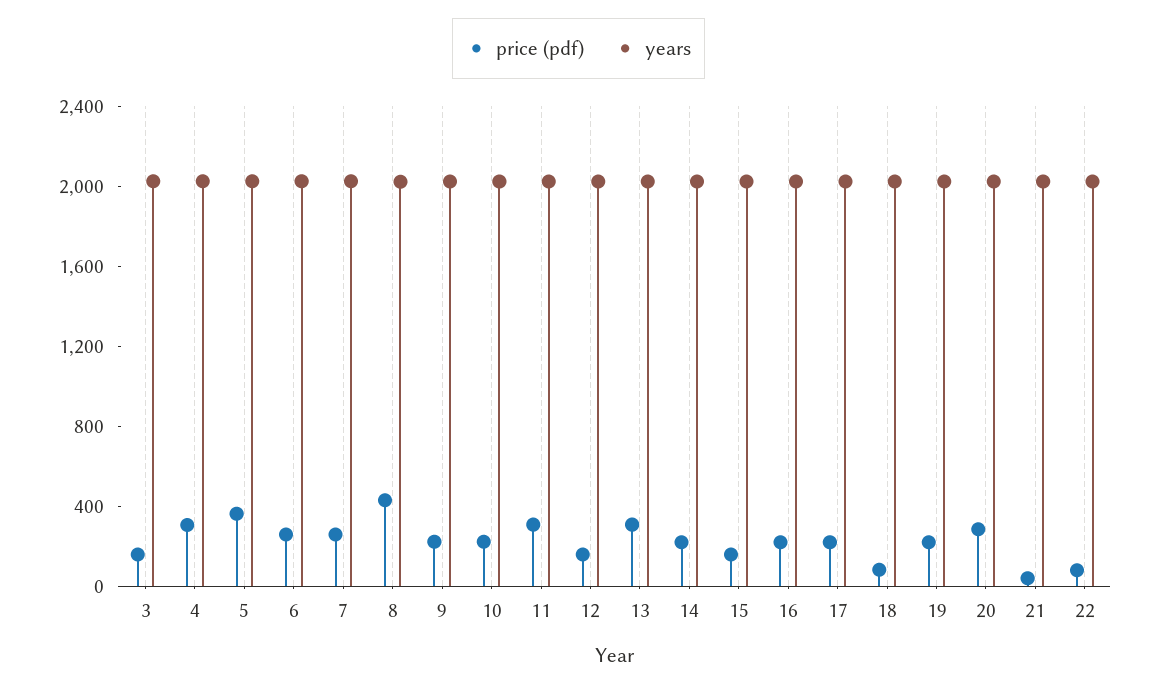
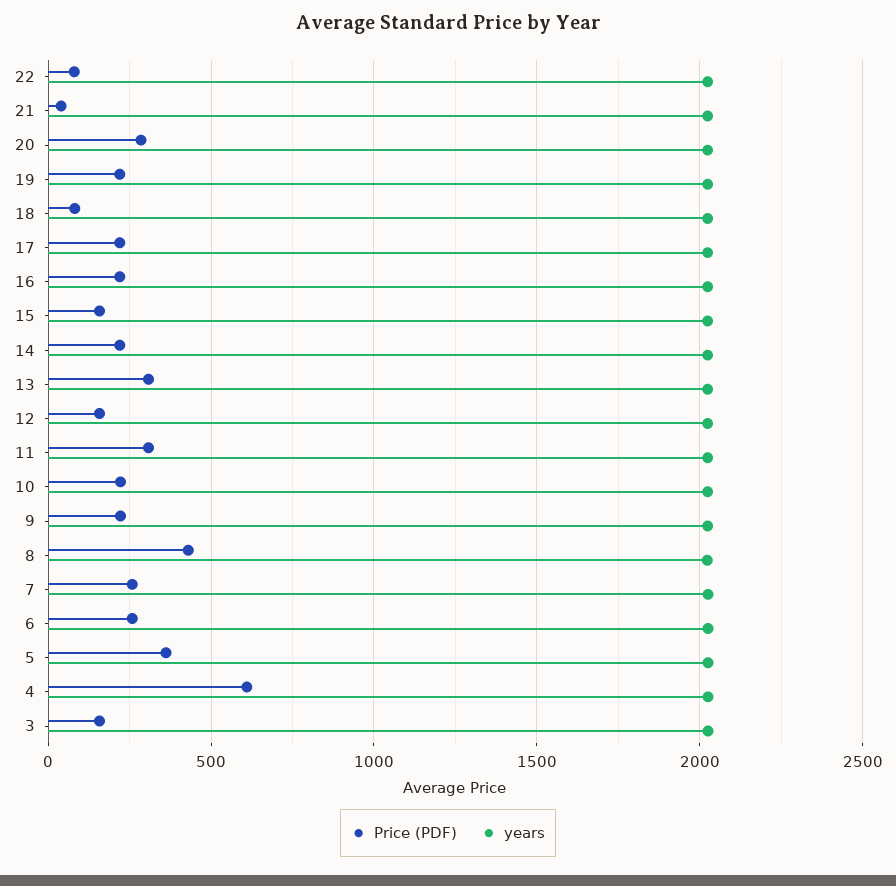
price (pdf), 4: 300 -> 600

